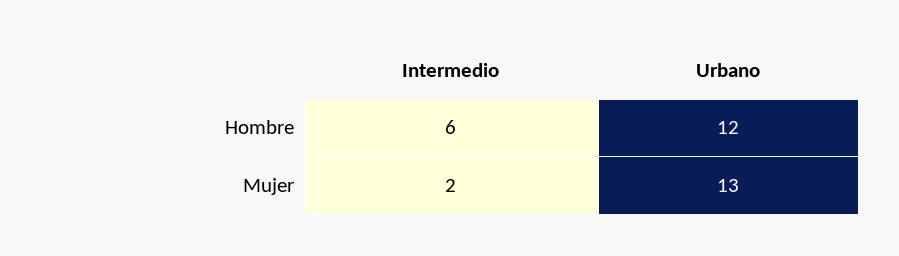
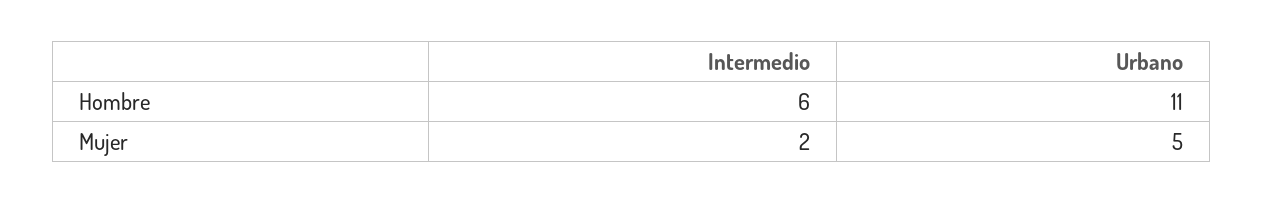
Urbano, Hombre: 12 -> 11
Urbano, Mujer: 13 -> 5

